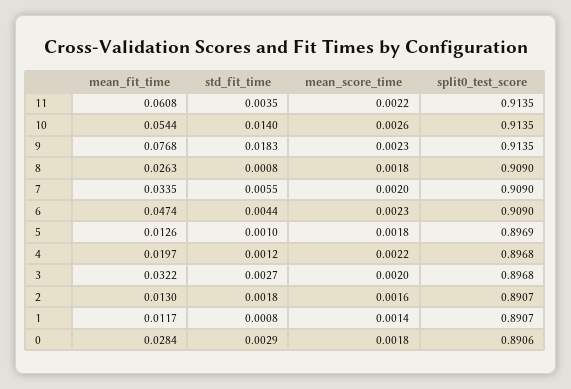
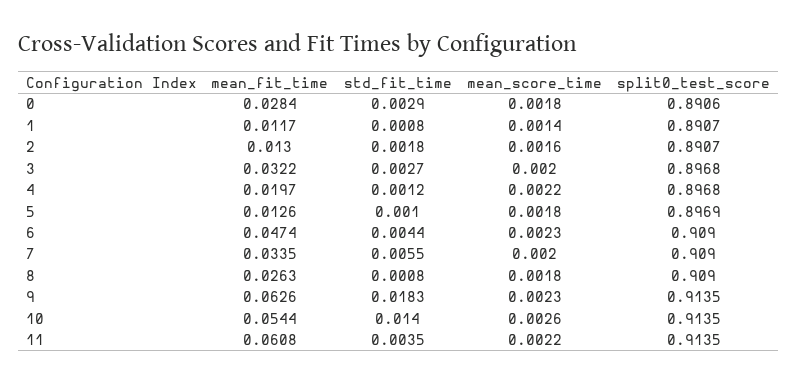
mean_fit_time, 9: 0.0768 -> 0.0626

